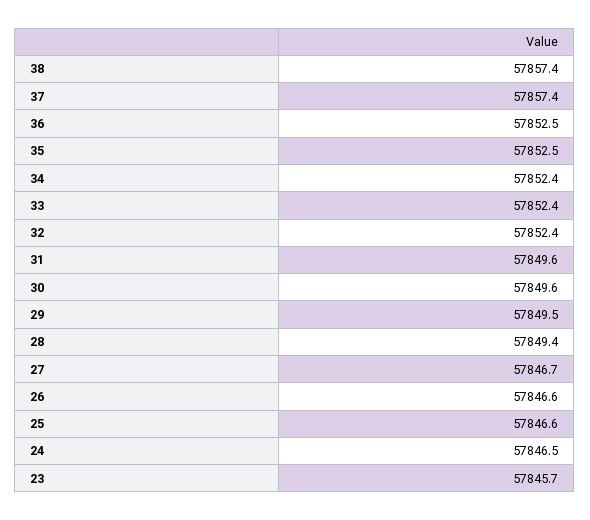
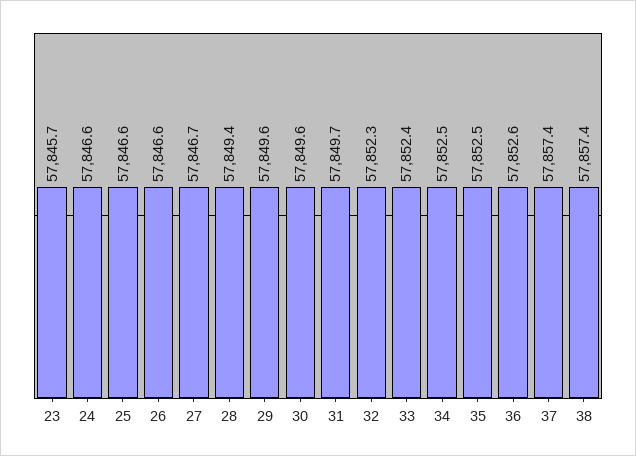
36: 57852.5 -> 57852.6
34: 57852.4 -> 57852.5
32: 57852.4 -> 57852.3
31: 57849.6 -> 57849.7
29: 57849.5 -> 57849.6
24: 57846.5 -> 57846.6

